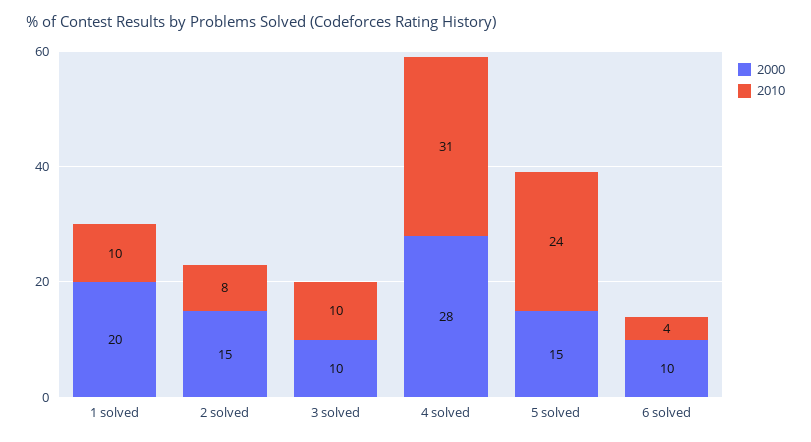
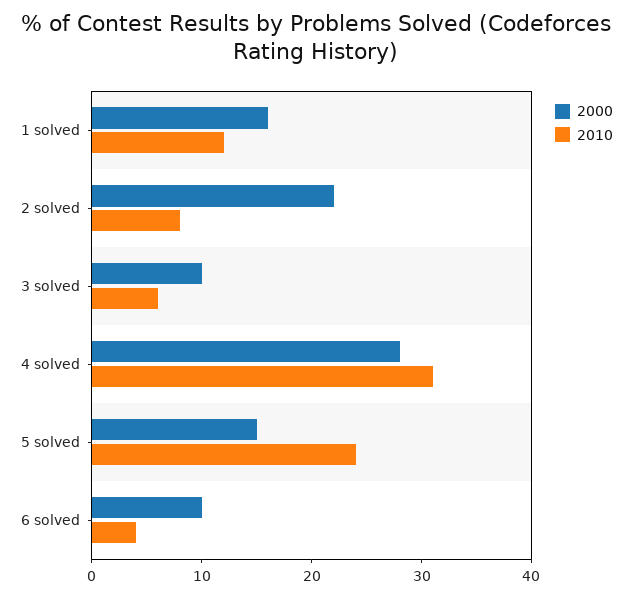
2000, 1 solved: 20 -> 16
2010, 1 solved: 10 -> 12
2000, 2 solved: 15 -> 22
2010, 3 solved: 10 -> 6

